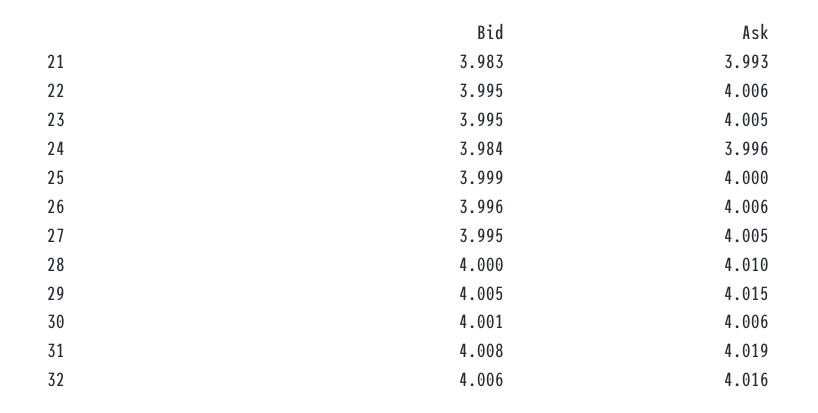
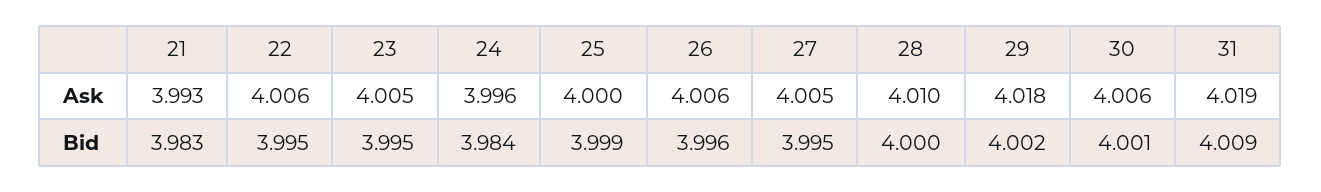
Bid, 29: 4.005 -> 4.002
Ask, 29: 4.015 -> 4.018
Bid, 31: 4.008 -> 4.009
Bid, 32: 4.006 -> none
Ask, 32: 4.016 -> none

